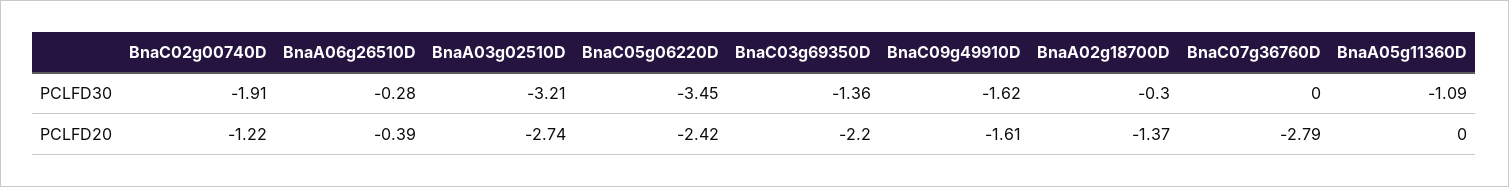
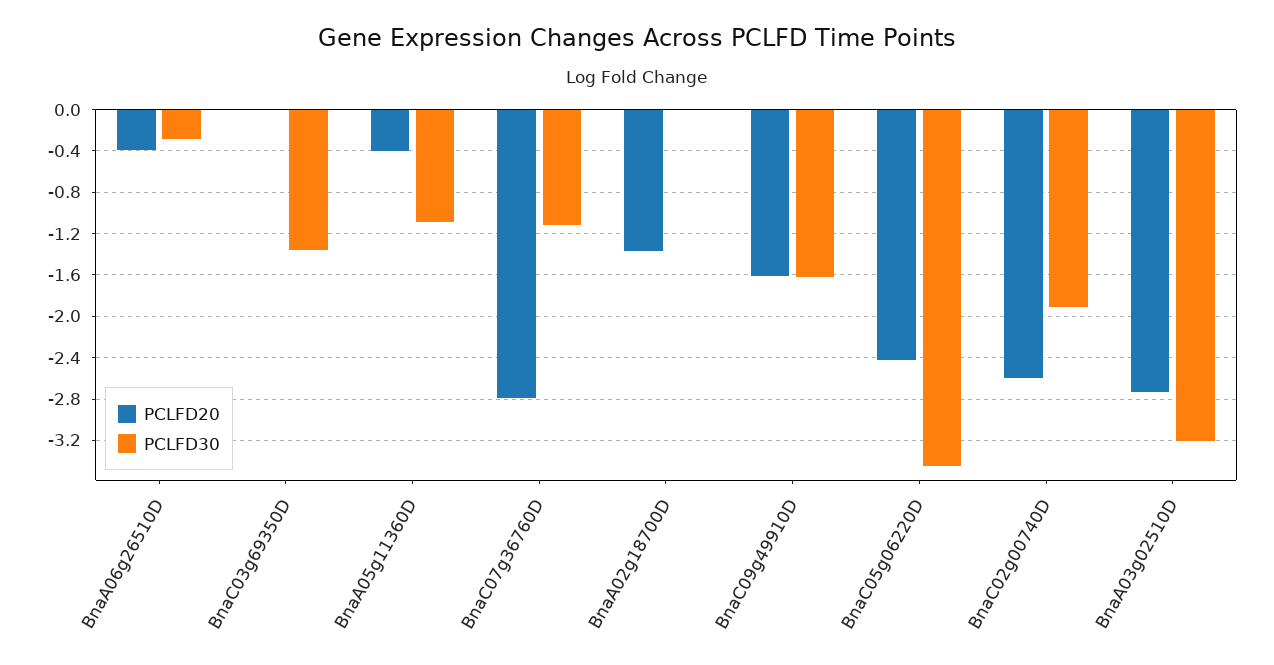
PCLFD30, BnaA02g18700D: -0.3 -> 0
PCLFD30, BnaC07g36760D: 0 -> -1.1
PCLFD20, BnaC02g00740D: -1.22 -> -2.6
PCLFD20, BnaC03g69350D: -2.2 -> 0
PCLFD20, BnaA05g11360D: 0 -> -0.4

